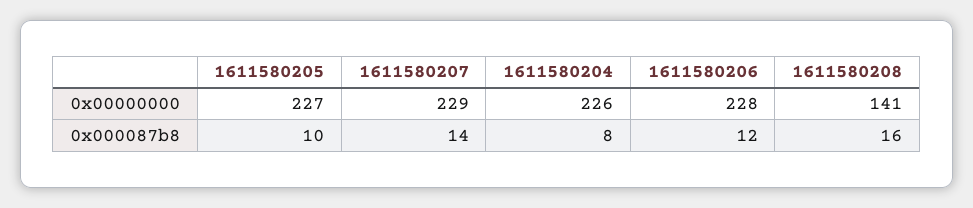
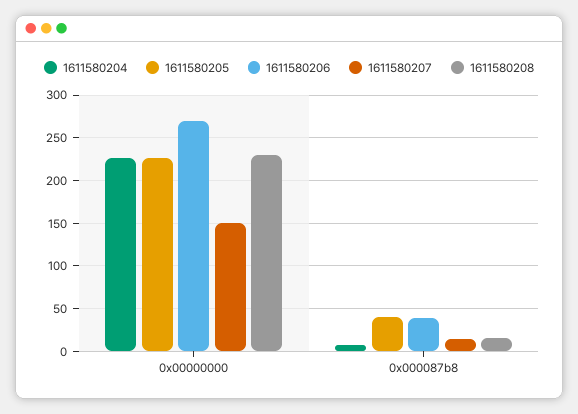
1611580207, 0x00000000: 229 -> 150
1611580206, 0x00000000: 228 -> 270
1611580208, 0x00000000: 141 -> 230
1611580205, 0x000087b8: 10 -> 40
1611580206, 0x000087b8: 12 -> 40

